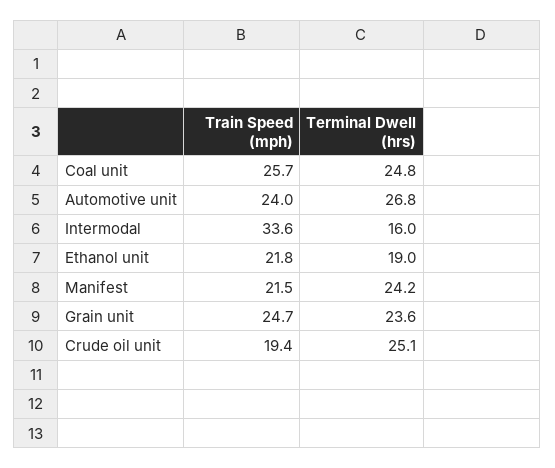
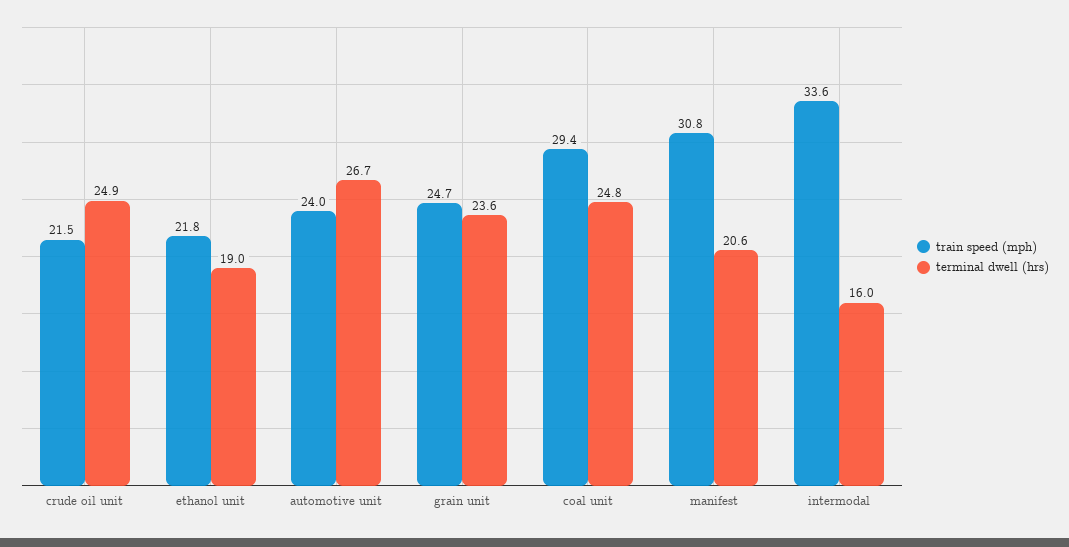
Train Speed (mph), Coal unit: 25.7 -> 29.4
Terminal Dwell (hrs), Automotive unit: 26.8 -> 26.7
Train Speed (mph), Manifest: 21.5 -> 30.8
Terminal Dwell (hrs), Manifest: 24.2 -> 20.6
Train Speed (mph), Crude oil unit: 19.4 -> 21.5
Terminal Dwell (hrs), Crude oil unit: 25.1 -> 24.9

